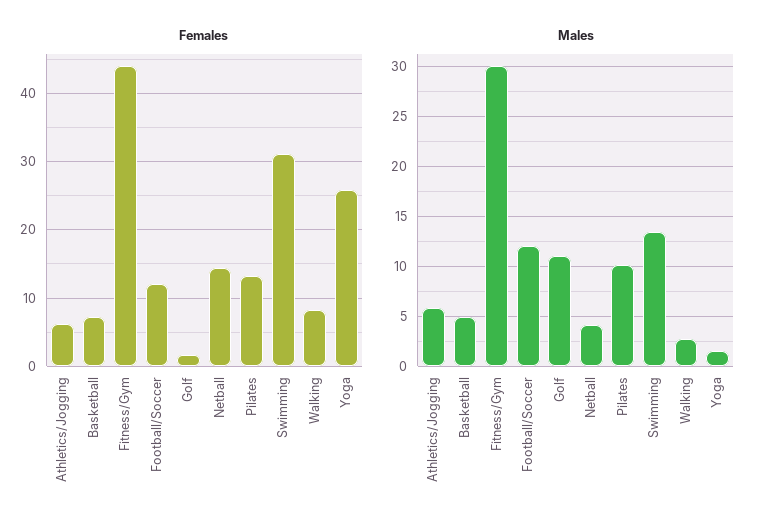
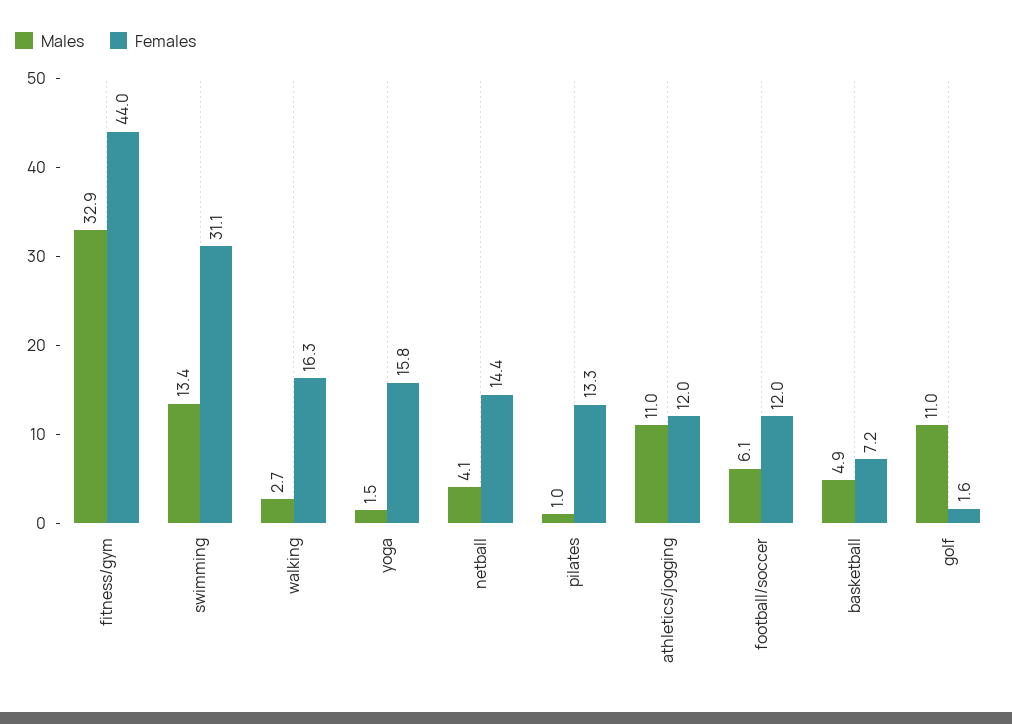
Females, Athletics/Jogging: 6 -> 12
Females, Walking: 8 -> 16.3
Females, Yoga: 26 -> 15.8
Males, Athletics/Jogging: 6 -> 11
Males, Fitness/Gym: 30 -> 32.9
Males, Football/Soccer: 12 -> 6.1
Males, Pilates: 10 -> 1

